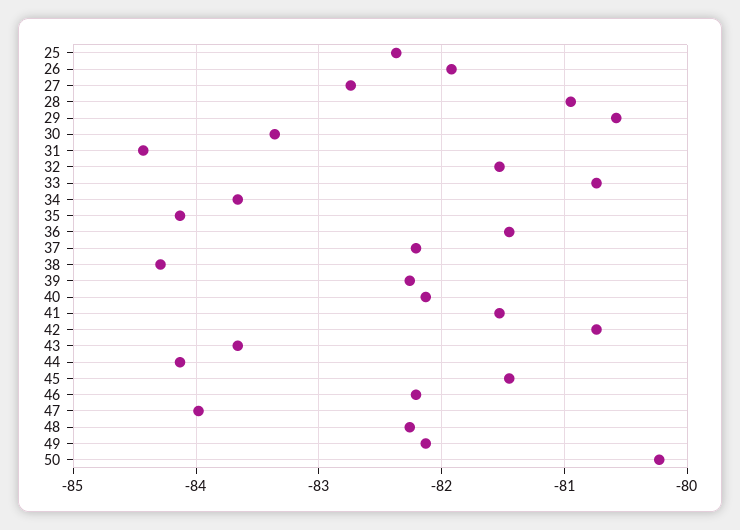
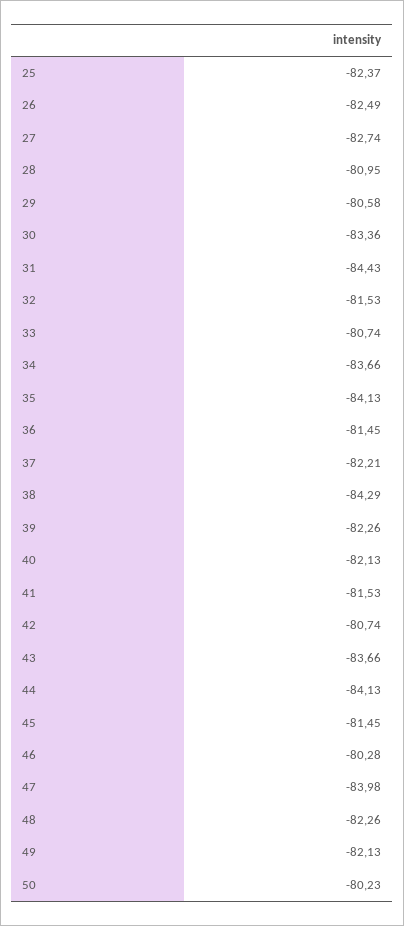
26: -81.9 -> -82.49
46: -82.2 -> -80.28

